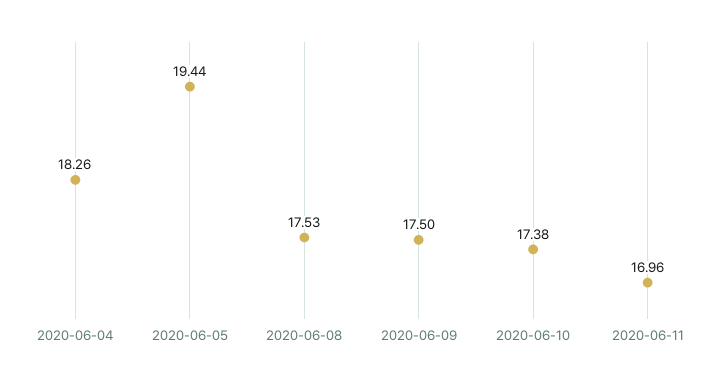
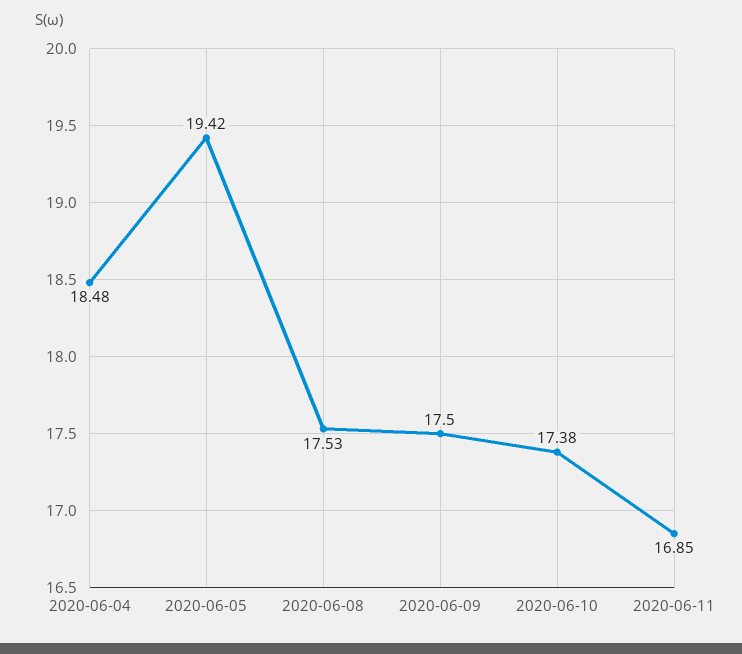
2020-06-04: 18.26 -> 18.48
2020-06-05: 19.44 -> 19.42
2020-06-11: 16.96 -> 16.85

